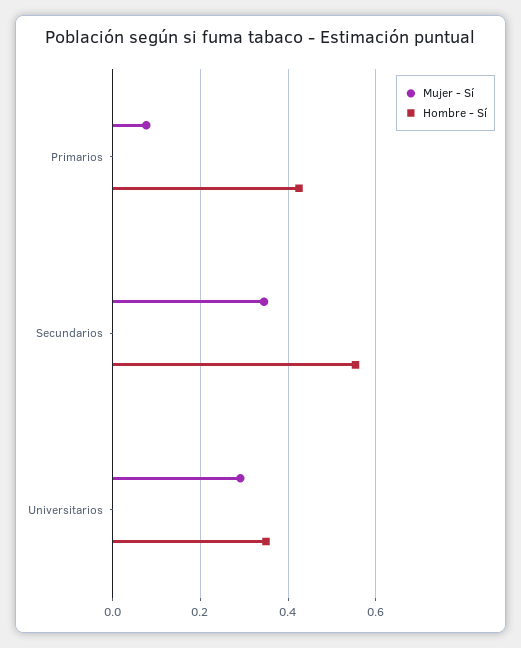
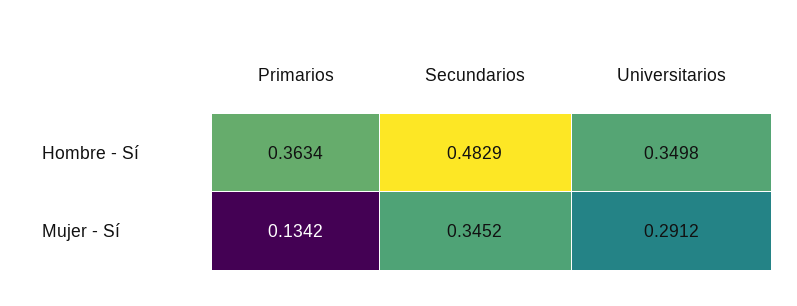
Mujer - Sí, Primarios: 0.08 -> 0.1342
Hombre - Sí, Primarios: 0.42 -> 0.3634
Hombre - Sí, Secundarios: 0.56 -> 0.4829

